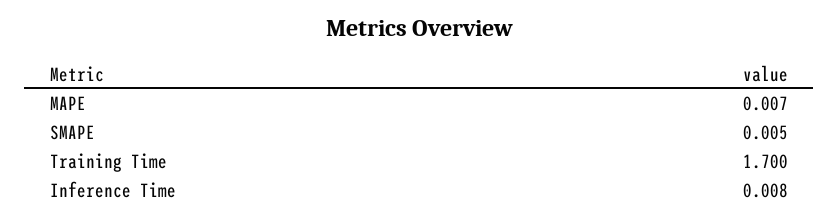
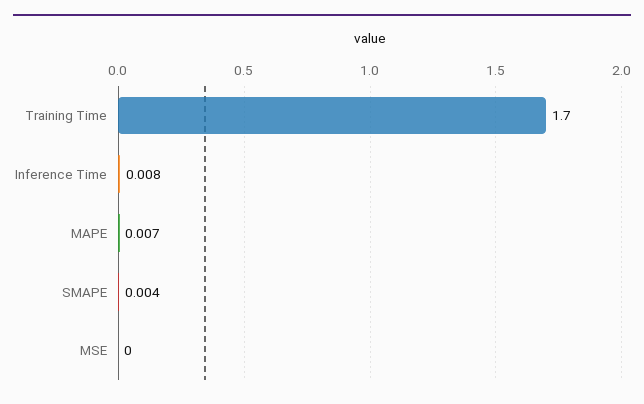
SMAPE: 0.005 -> 0.004
MSE: none -> 0

